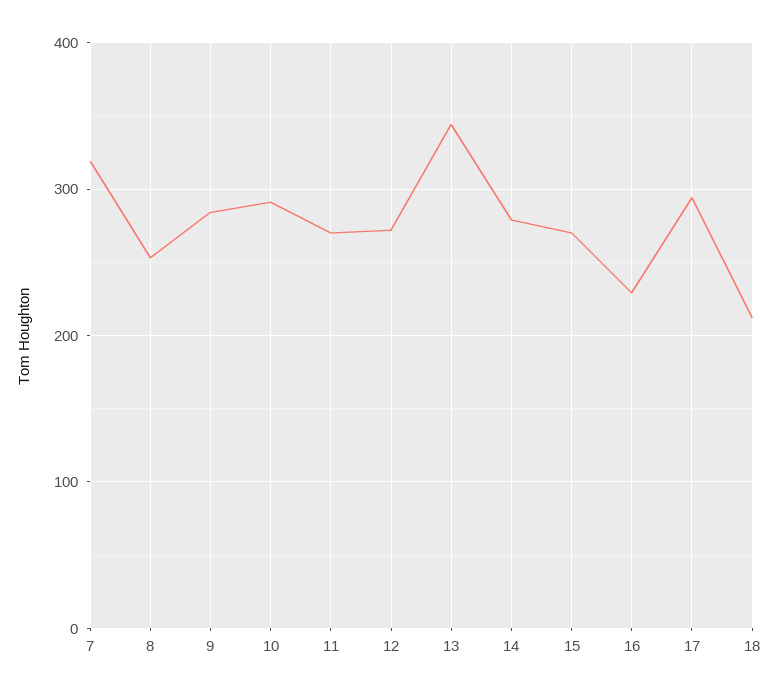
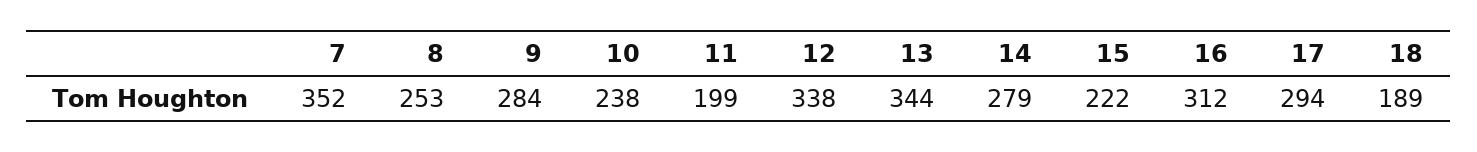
7: 320 -> 352
10: 290 -> 238
11: 270 -> 199
12: 270 -> 338
15: 270 -> 222
16: 230 -> 312
18: 210 -> 189

